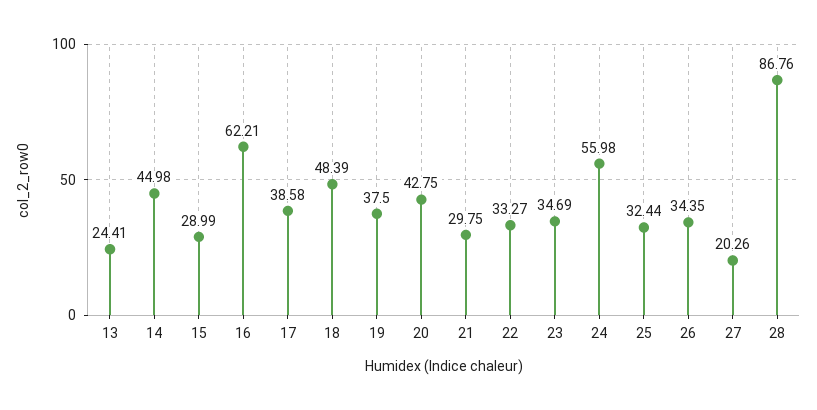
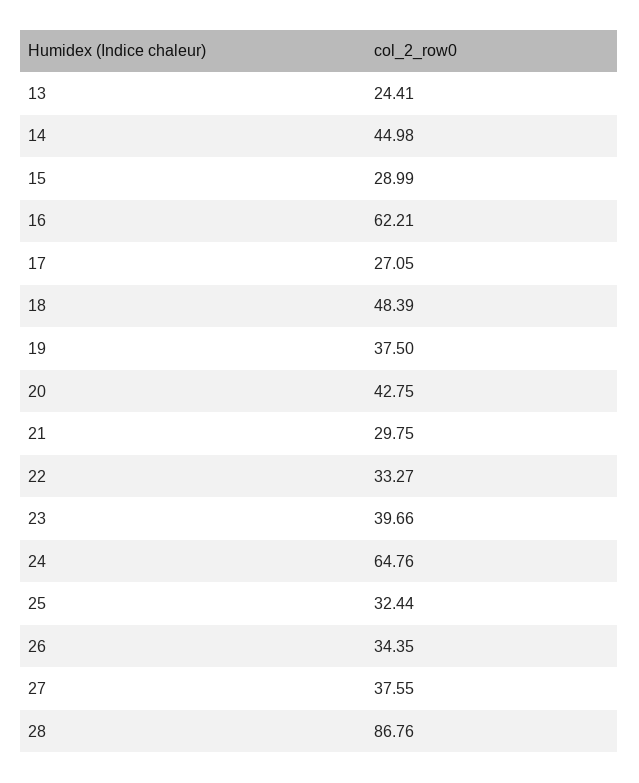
17: 38.58 -> 27.05
23: 34.69 -> 39.66
24: 55.98 -> 64.76
27: 20.26 -> 37.55

